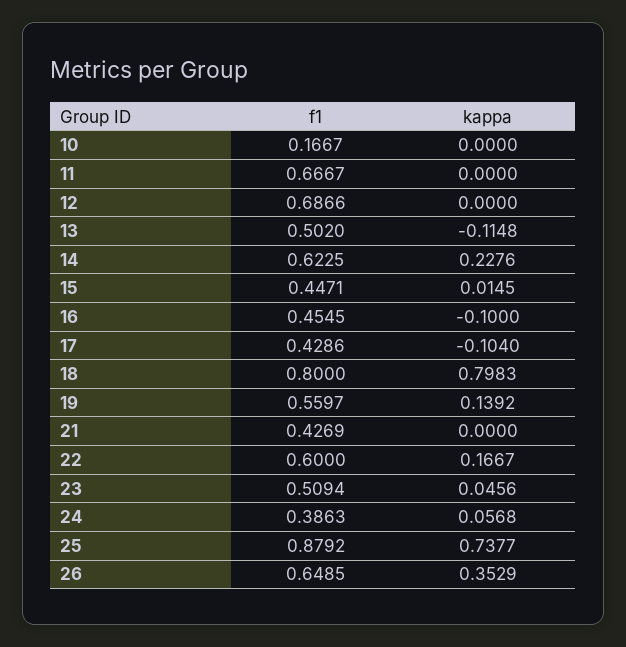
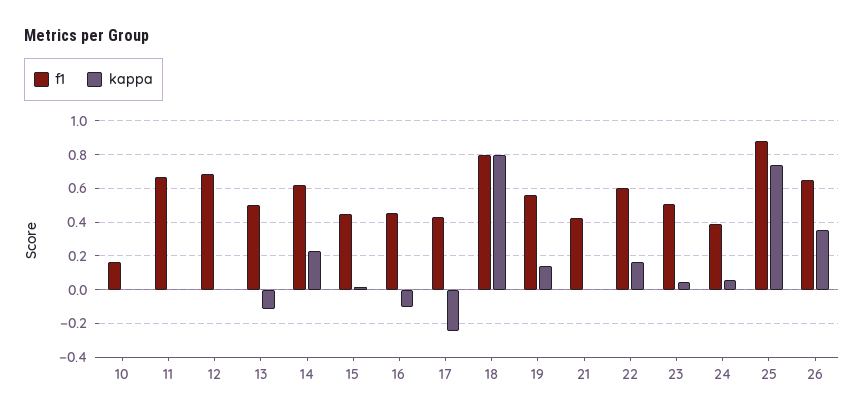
kappa, 17: -0.104 -> -0.25

